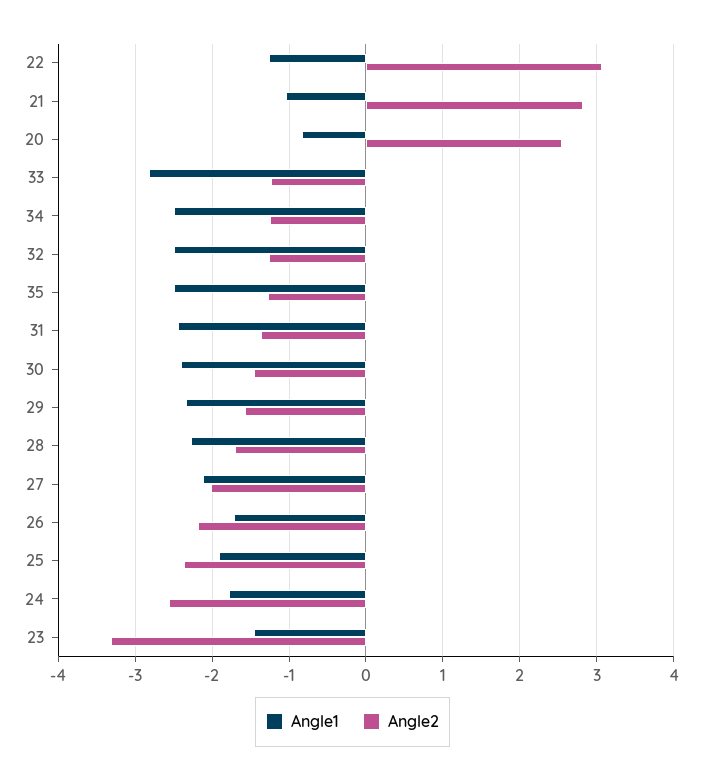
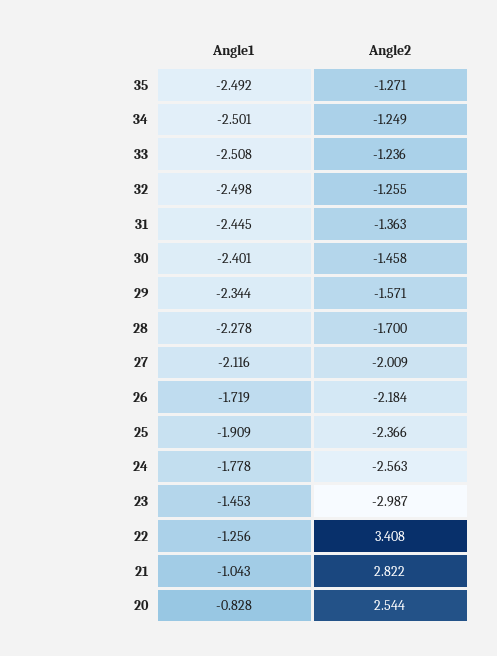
Angle2, 22: 3.1 -> 3.408
Angle1, 33: -2.8 -> -2.508
Angle2, 23: -3.3 -> -2.987

